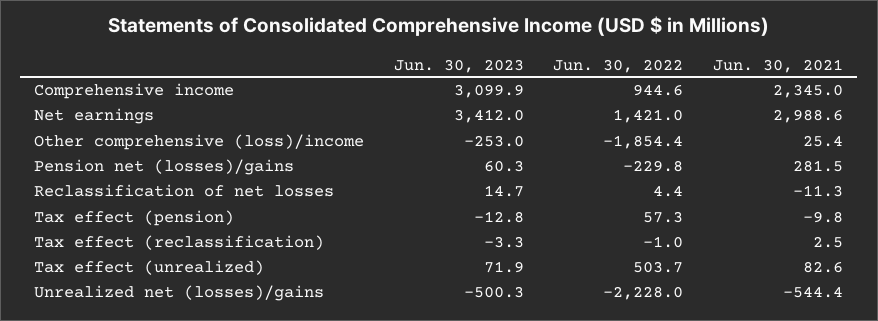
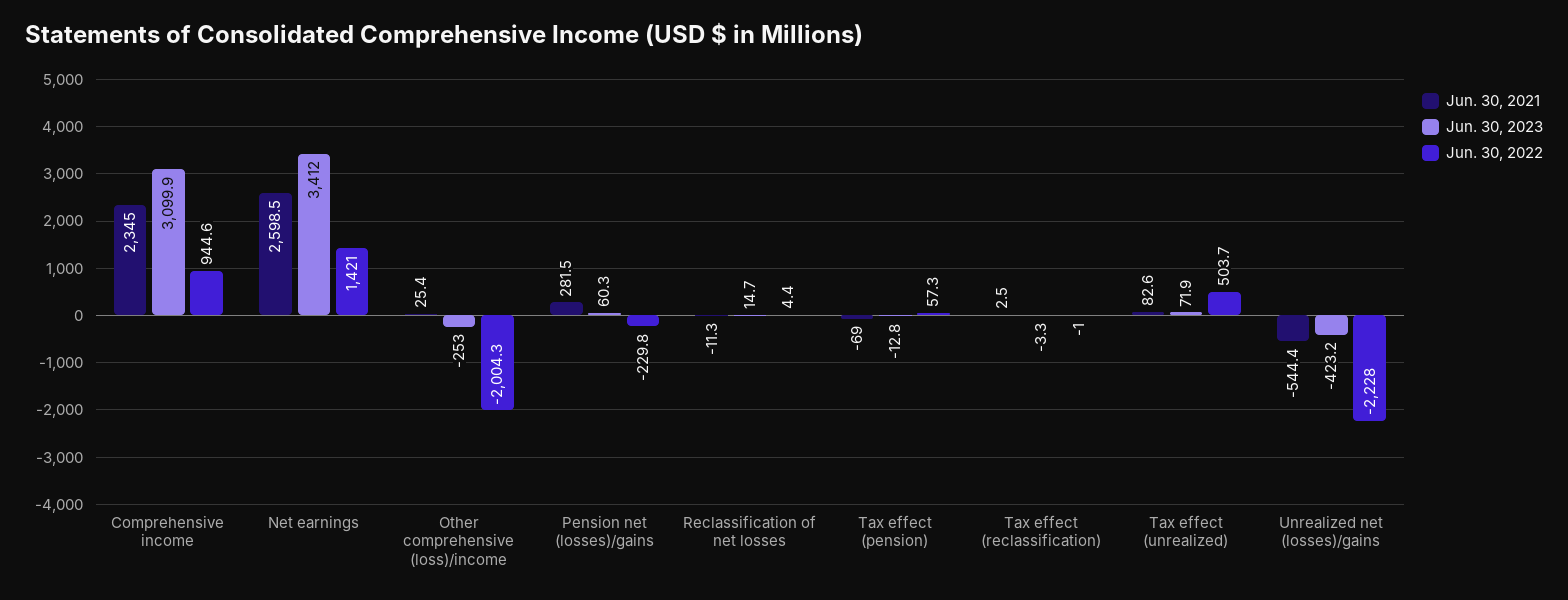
Jun. 30, 2021, Net earnings: 2988.6 -> 2598.5
Jun. 30, 2022, Other comprehensive (loss)/income: -1854.4 -> -2004.3
Jun. 30, 2021, Tax effect (pension): -9.8 -> -69
Jun. 30, 2023, Unrealized net (losses)/gains: -500.3 -> -423.2

